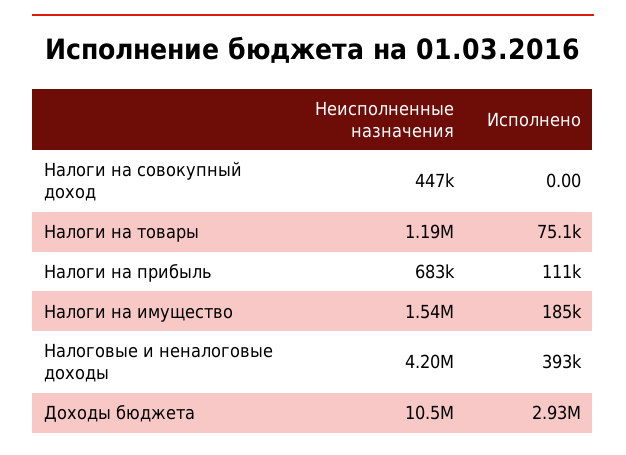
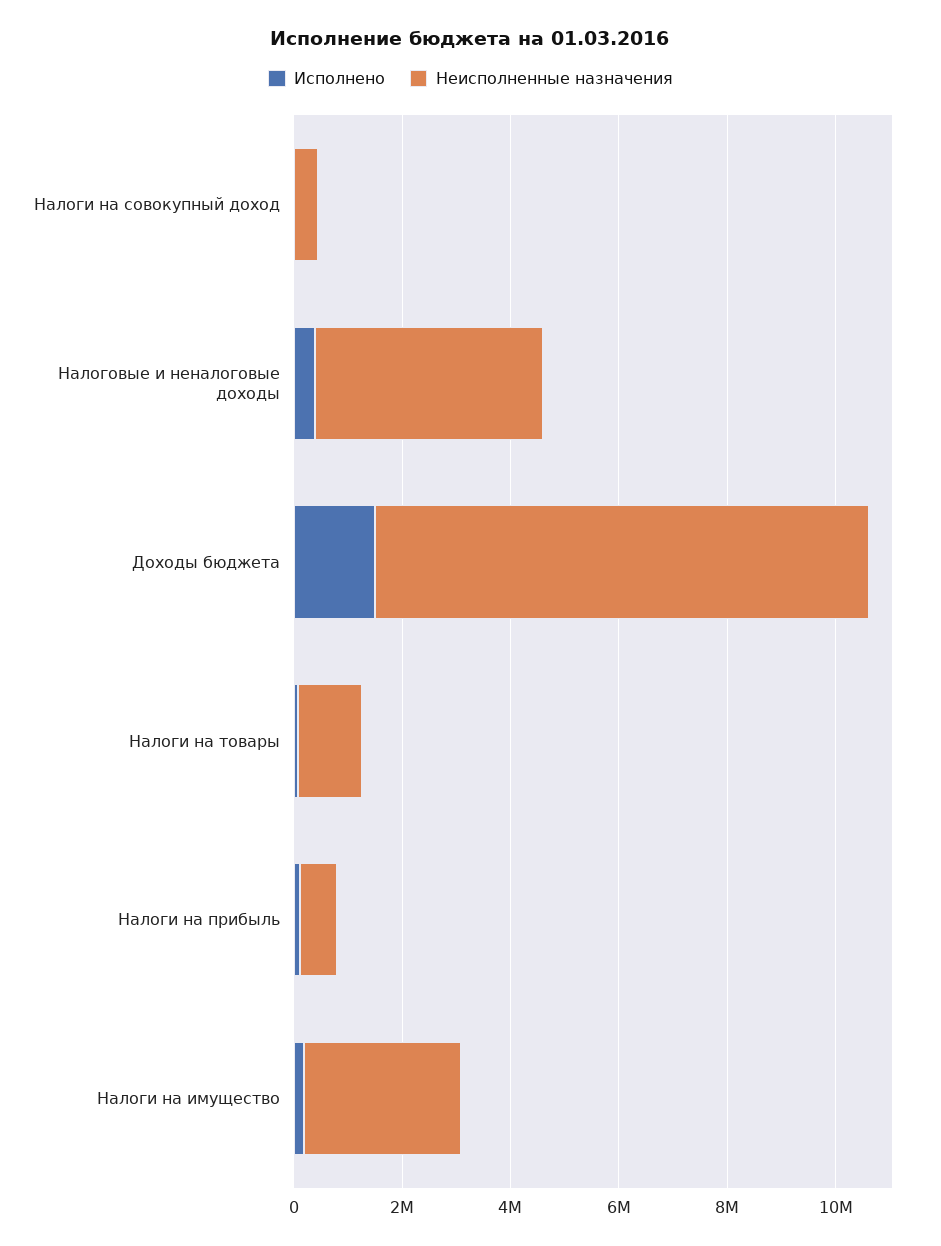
Неисполненные назначения, Налоги на имущество: 1540000 -> 3000000
Неисполненные назначения, Доходы бюджета: 10500000 -> 9000000
Исполнено, Доходы бюджета: 2930000 -> 1500000

